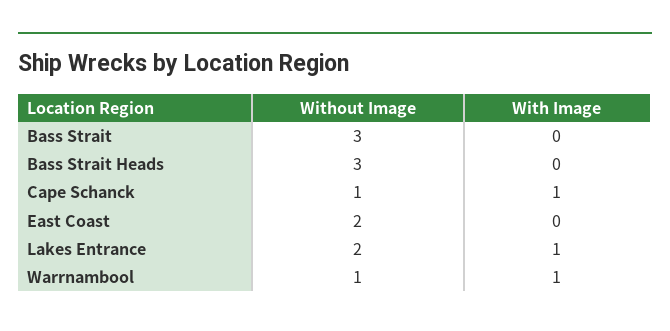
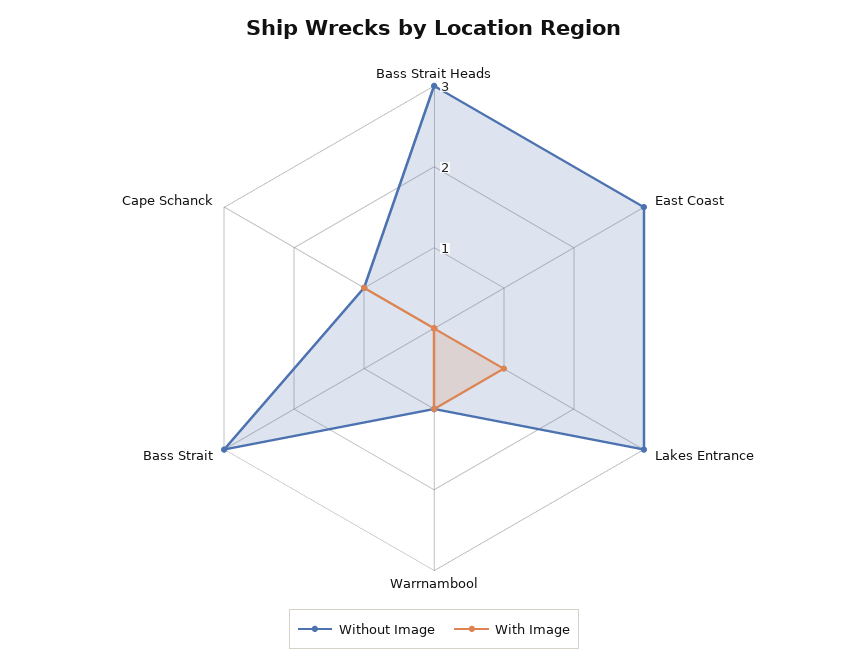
Without Image, East Coast: 2 -> 3
Without Image, Lakes Entrance: 2 -> 3

